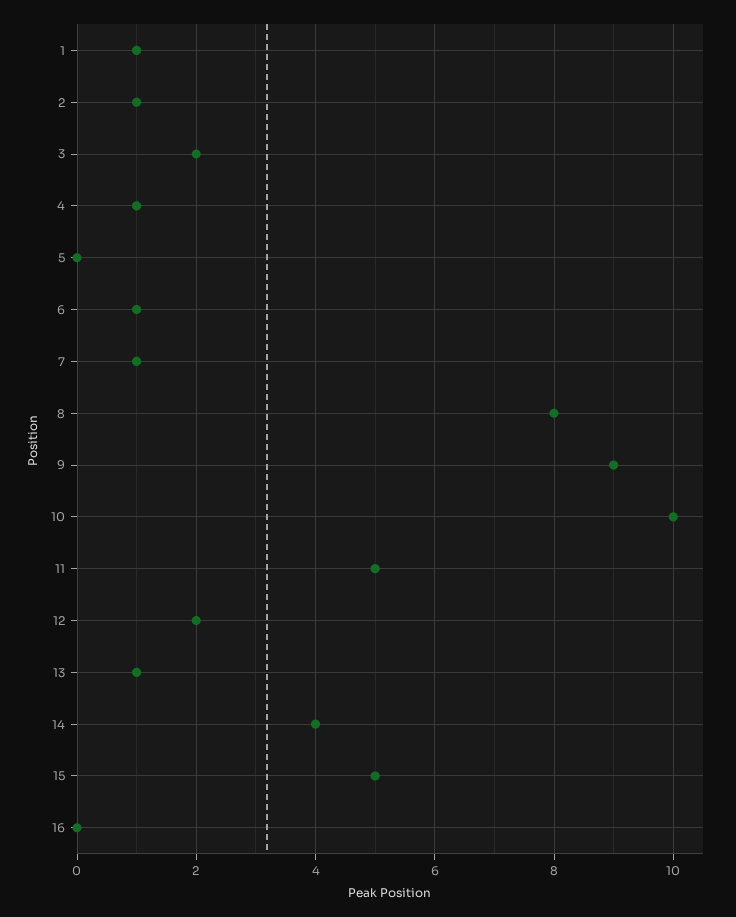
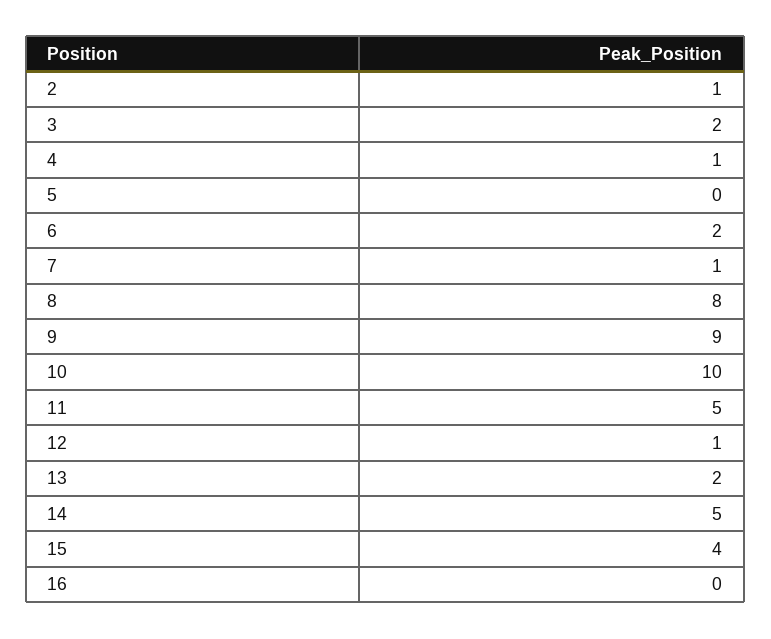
1: 1 -> none
6: 1 -> 2
12: 2 -> 1
13: 1 -> 2
14: 4 -> 5
15: 5 -> 4

